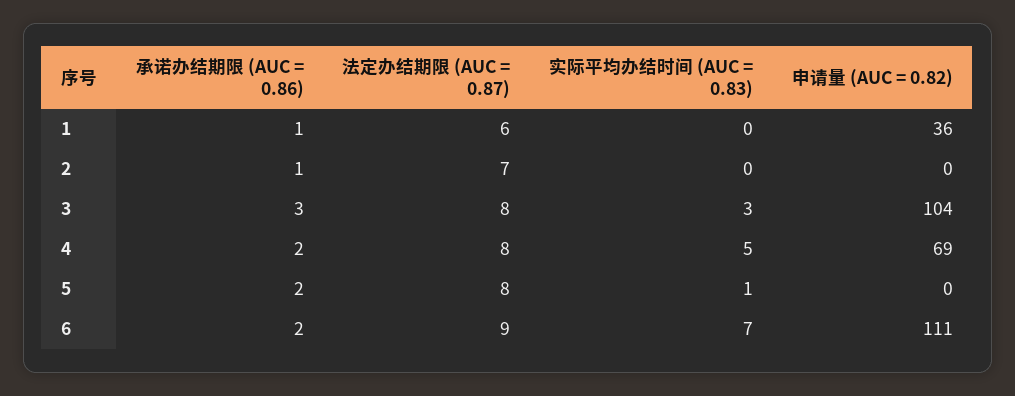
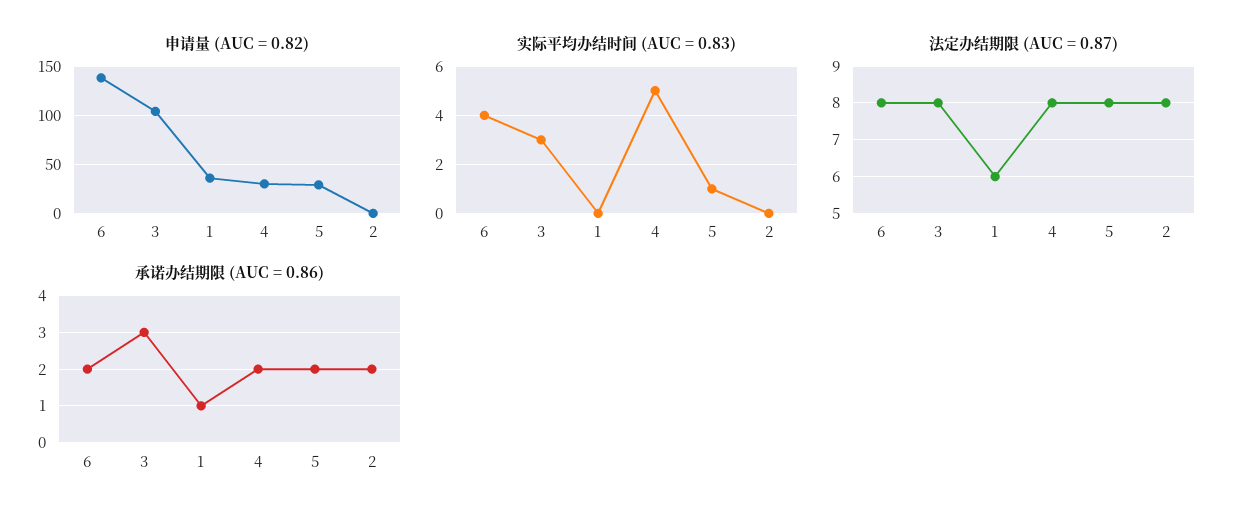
承诺办结期限 (AUC = 0.86), 2: 1 -> 2
法定办结期限 (AUC = 0.87), 2: 7 -> 8
申请量 (AUC = 0.82), 4: 69 -> 30
申请量 (AUC = 0.82), 5: 0 -> 30
法定办结期限 (AUC = 0.87), 6: 9 -> 8
实际平均办结时间 (AUC = 0.83), 6: 7 -> 4
申请量 (AUC = 0.82), 6: 111 -> 140

